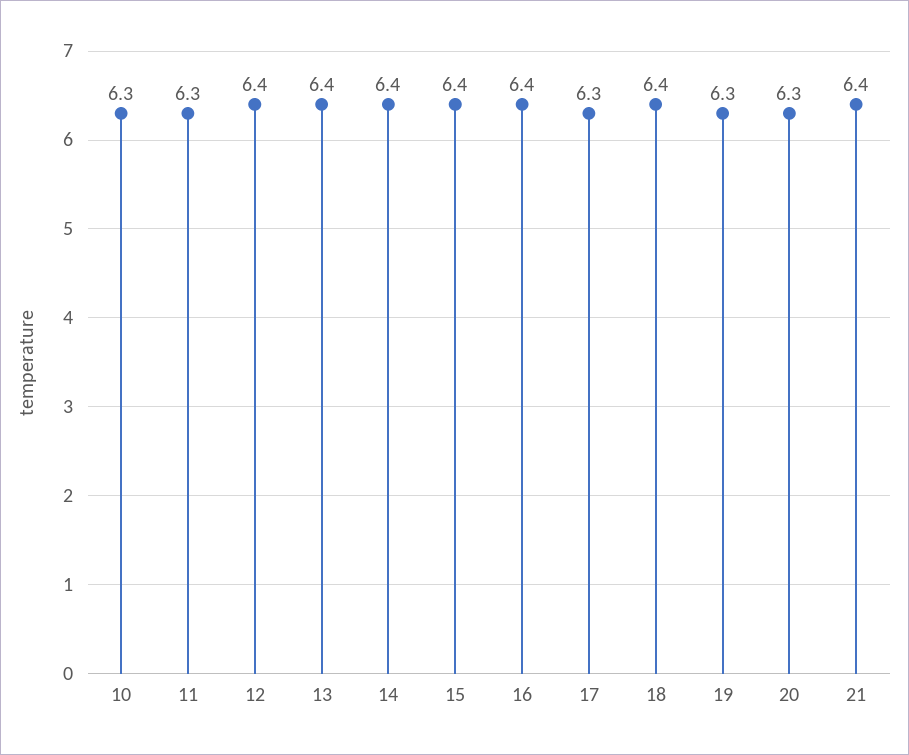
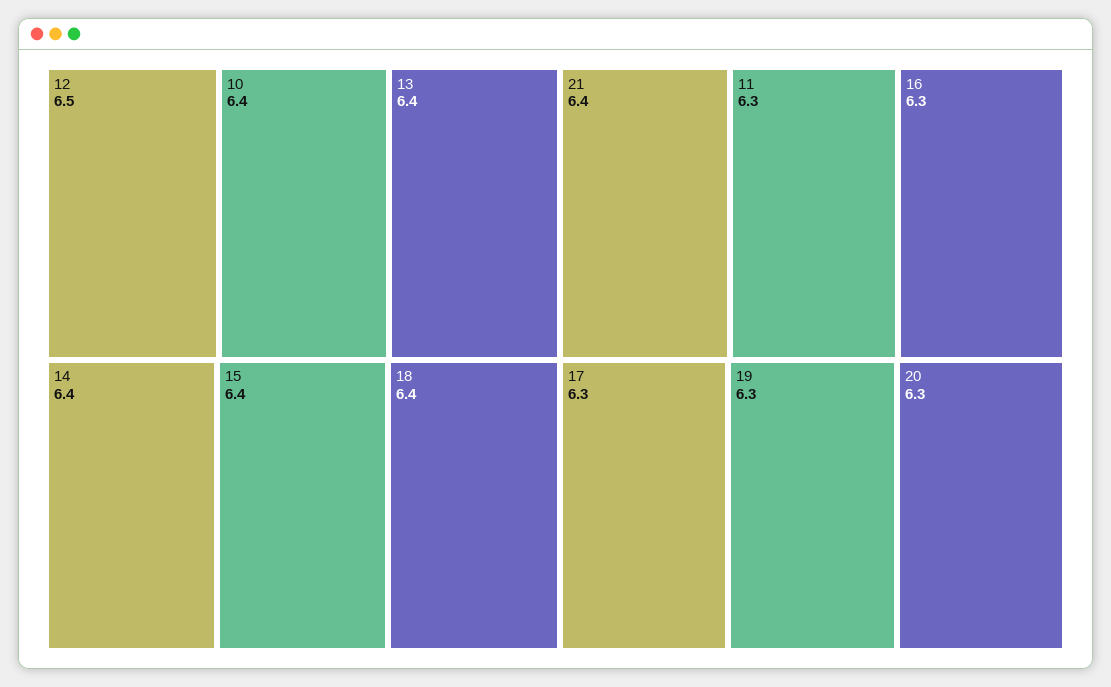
10: 6.3 -> 6.4
12: 6.4 -> 6.5
16: 6.4 -> 6.3

